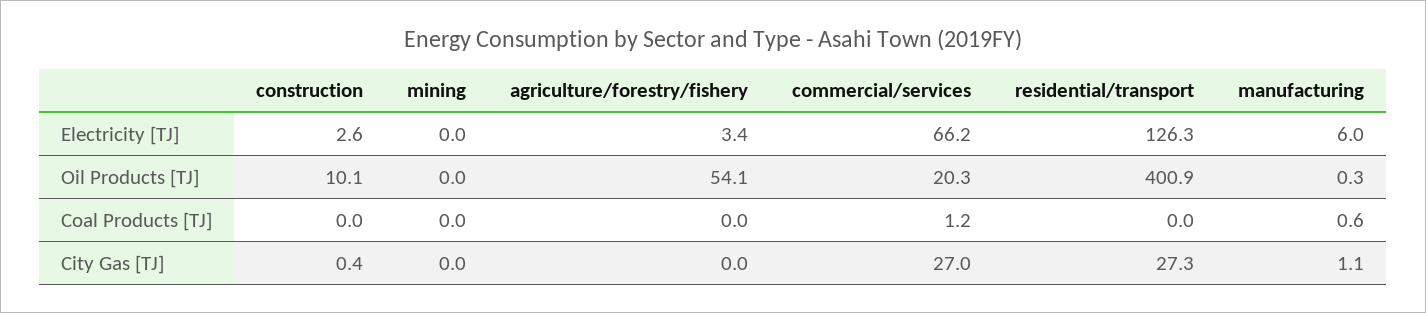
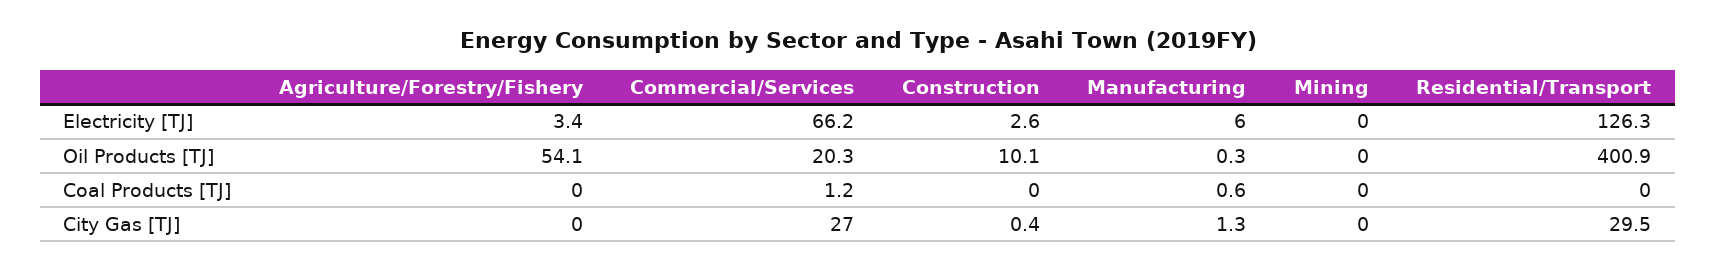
residential/transport, City Gas [TJ]: 27.3 -> 29.5
manufacturing, City Gas [TJ]: 1.1 -> 1.3

